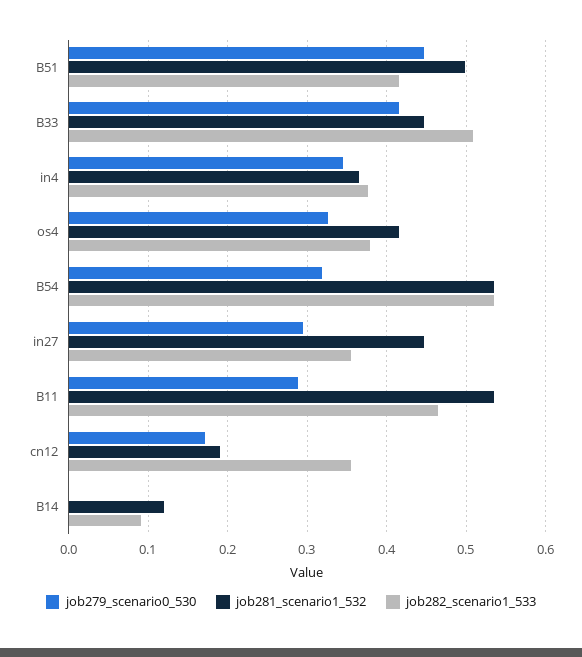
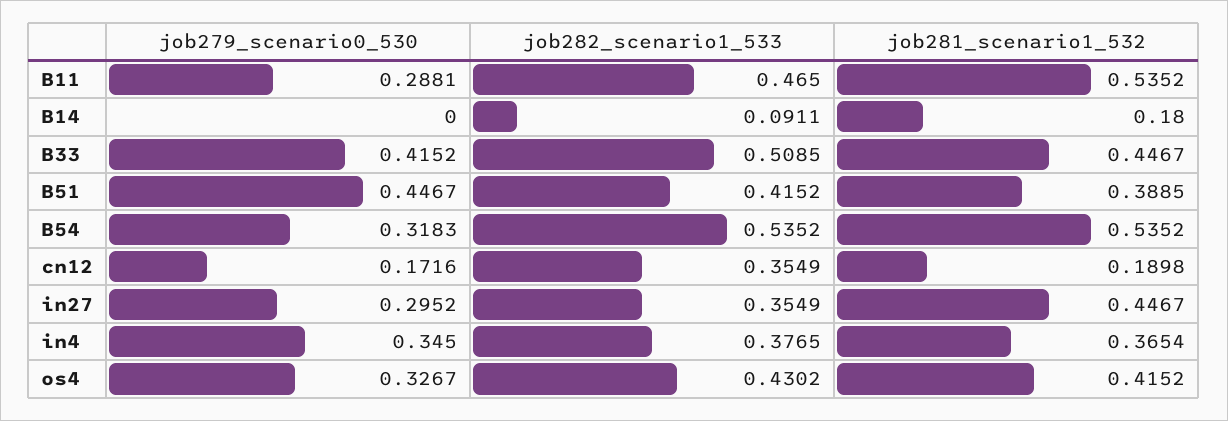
job281_scenario1_532, B51: 0.5 -> 0.3885
job282_scenario1_533, os4: 0.38 -> 0.4302
job281_scenario1_532, B14: 0.12 -> 0.18

